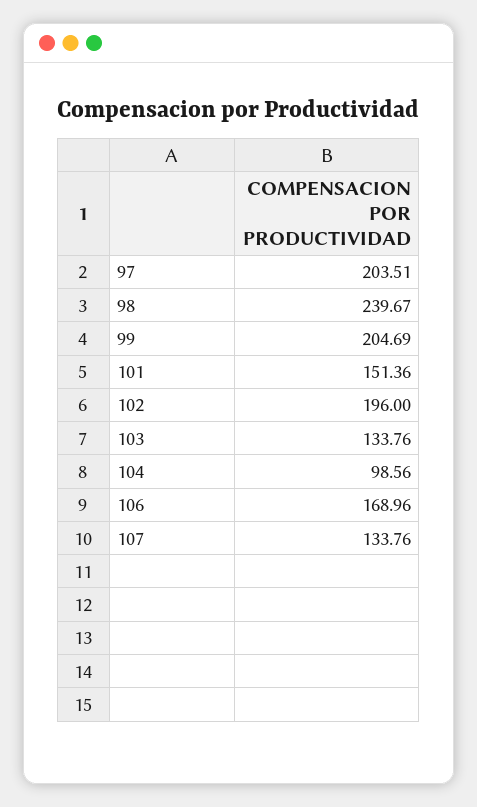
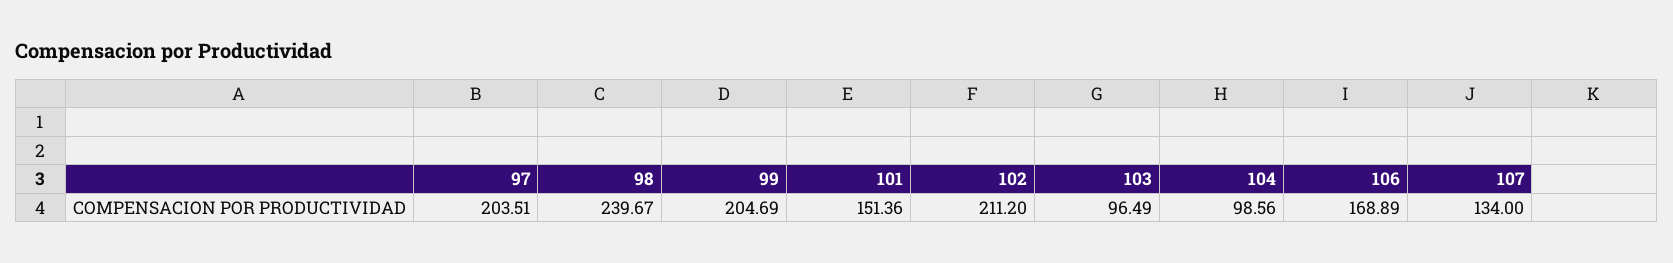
102: 196 -> 211.2
103: 133.76 -> 96.49
106: 168.96 -> 168.89
107: 133.76 -> 134

